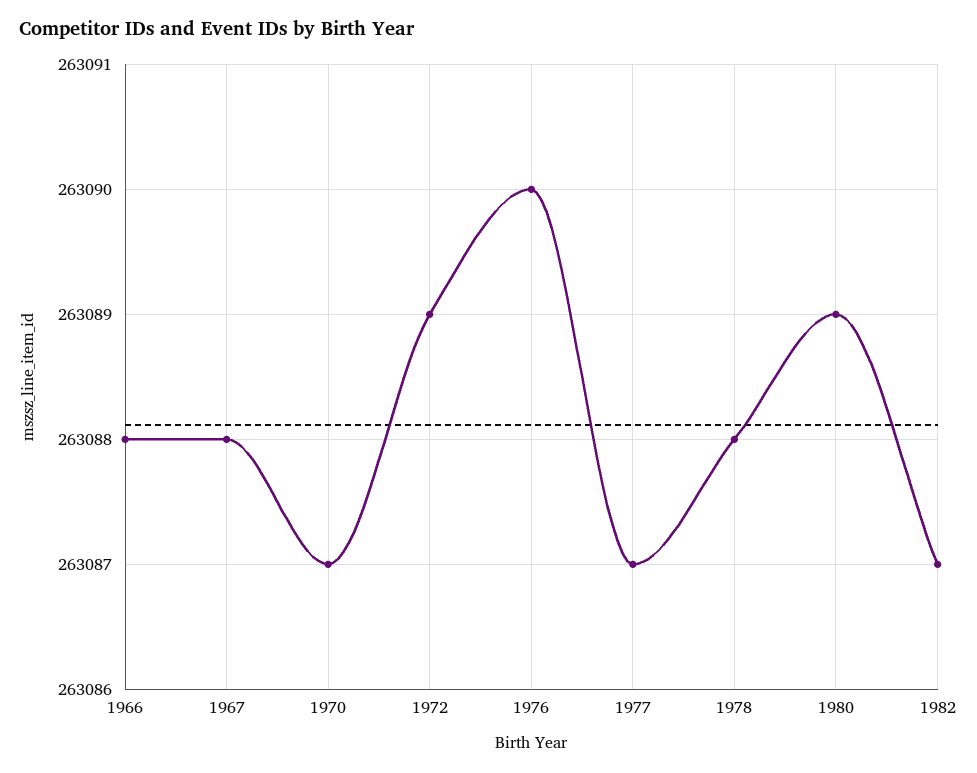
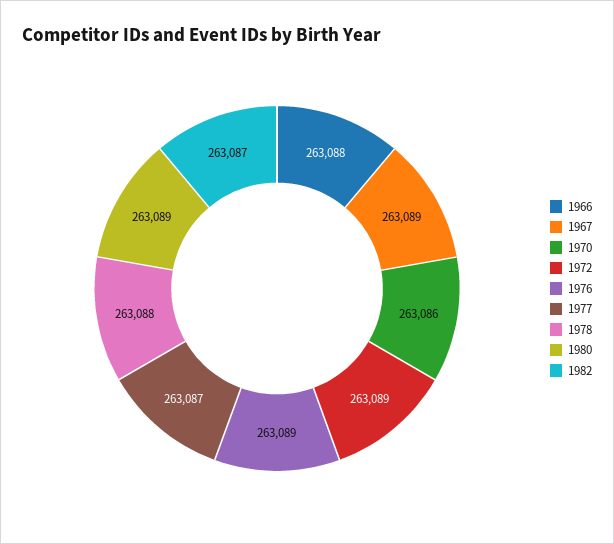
1967: 263088 -> 263089
1970: 263087 -> 263086
1976: 263090 -> 263089

